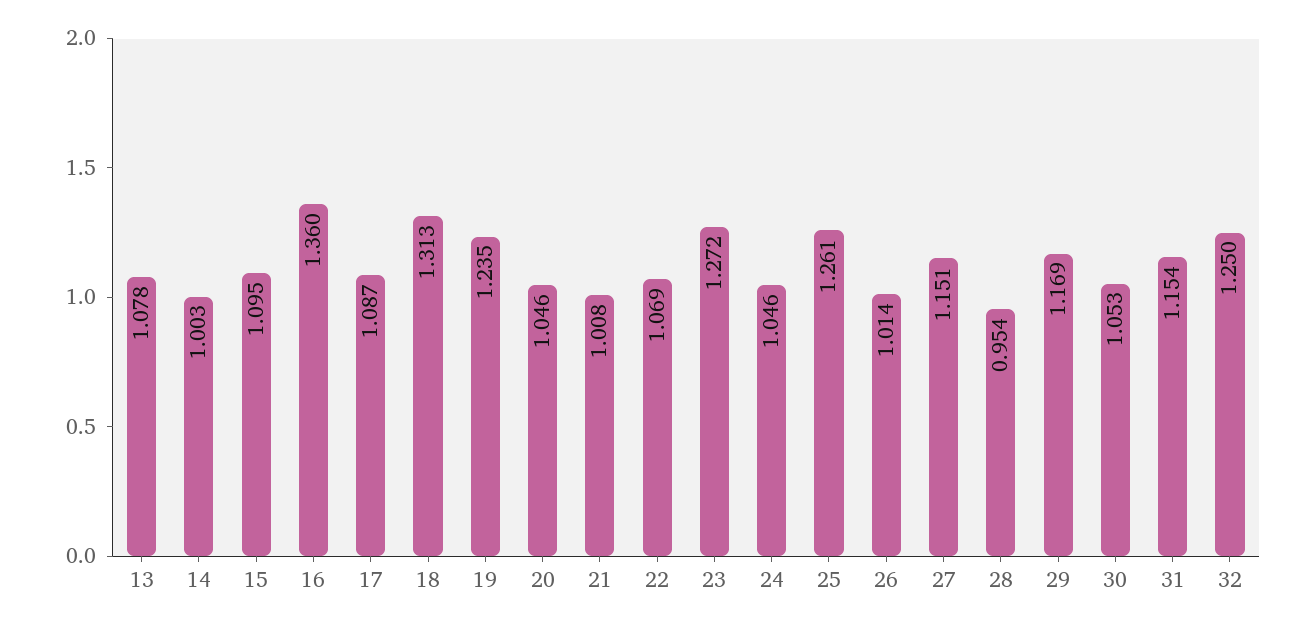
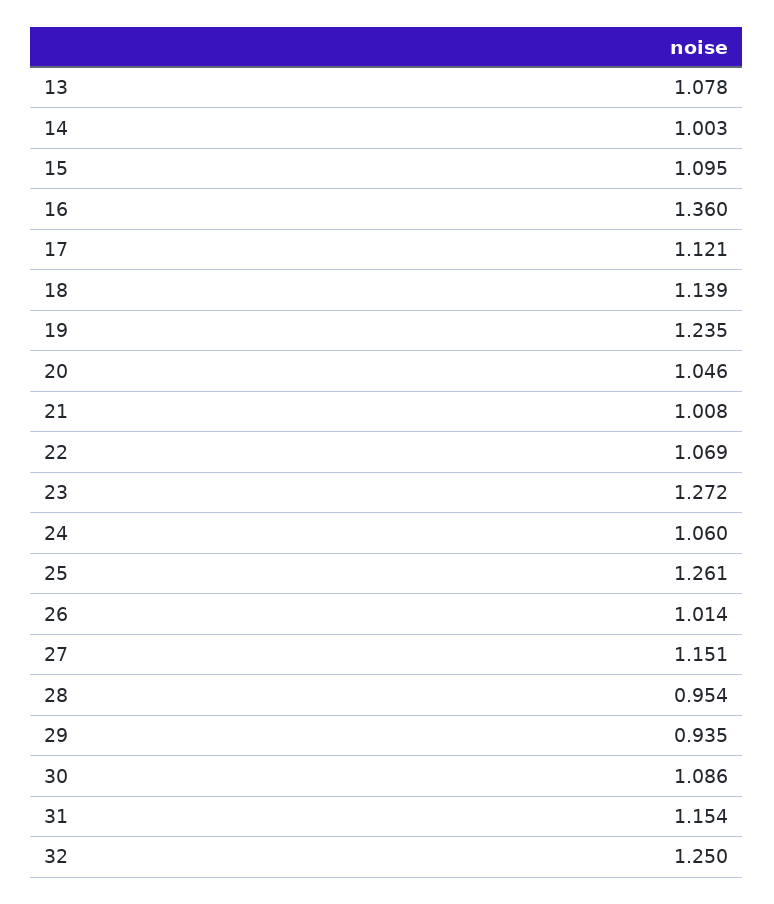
17: 1.087 -> 1.121
18: 1.313 -> 1.139
24: 1.046 -> 1.06
29: 1.169 -> 0.935
30: 1.053 -> 1.086

